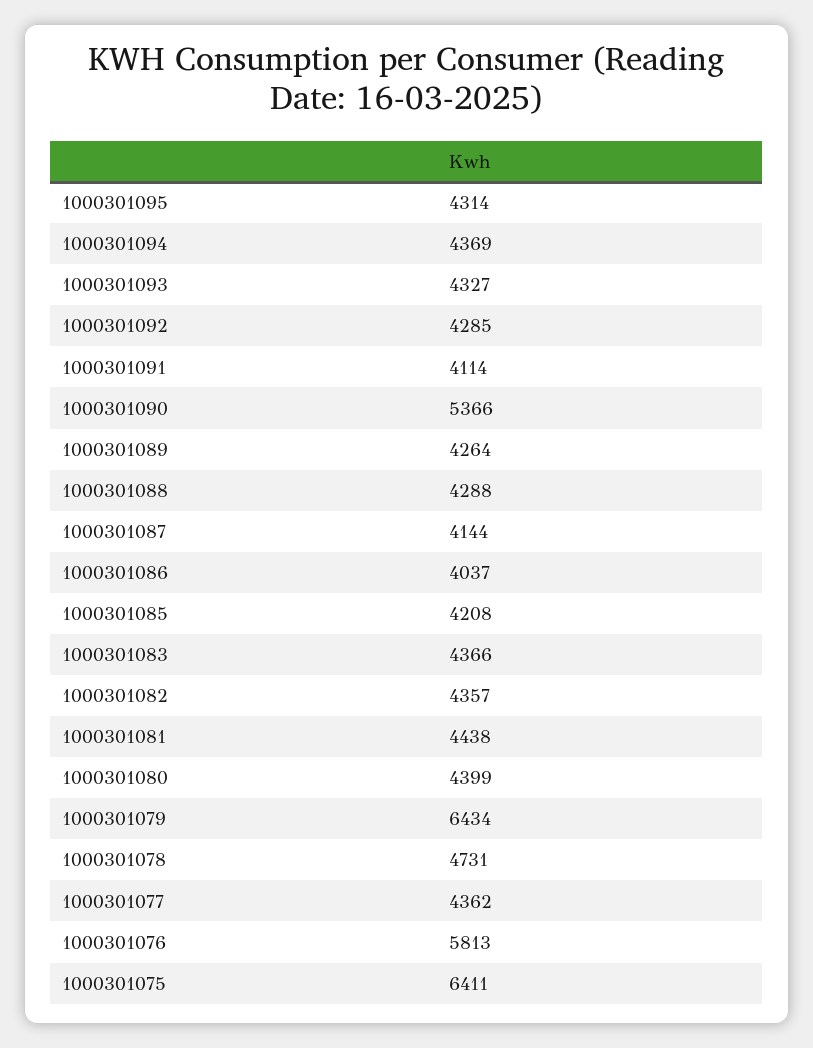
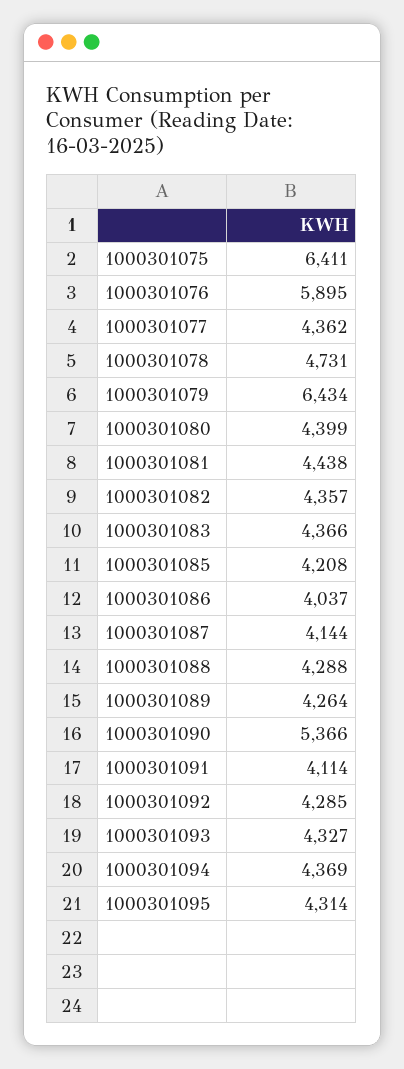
1000301076: 5813 -> 5895

